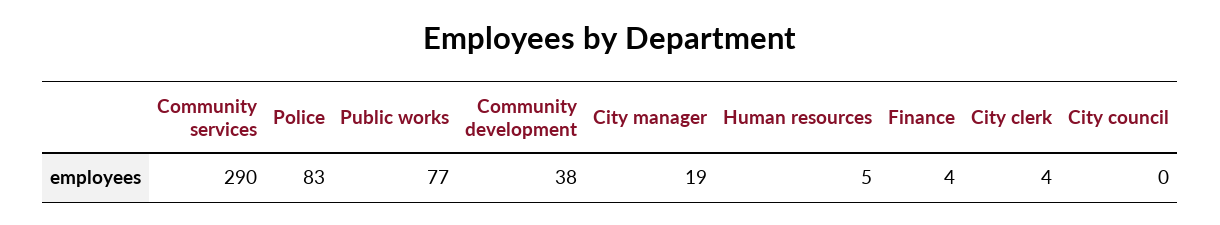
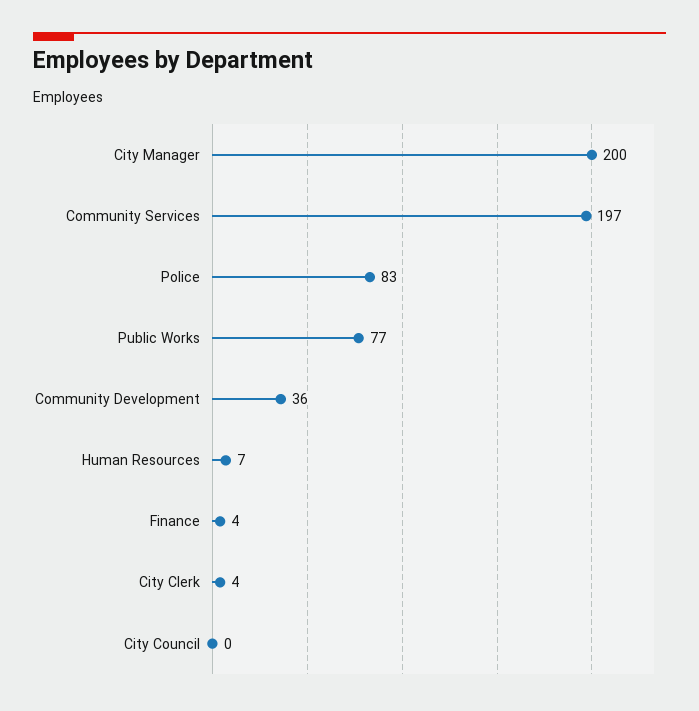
Community services: 290 -> 197
Community development: 38 -> 36
City manager: 19 -> 200
Human resources: 5 -> 7

